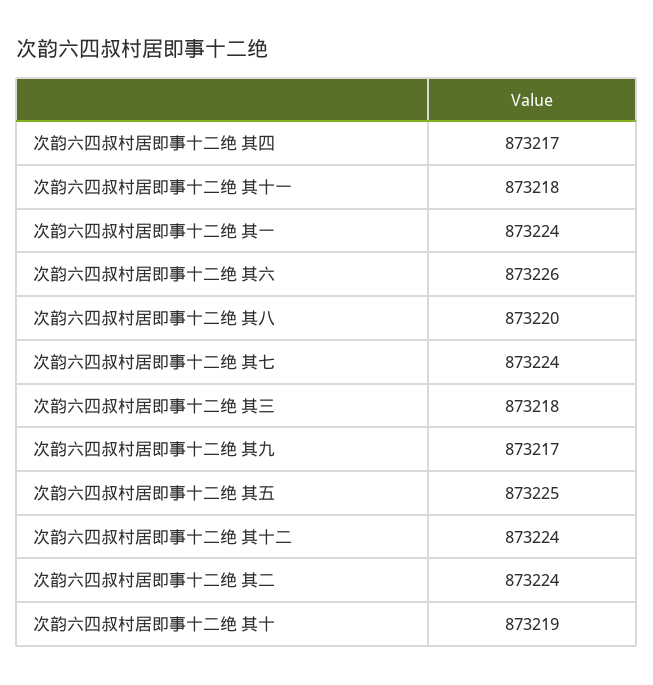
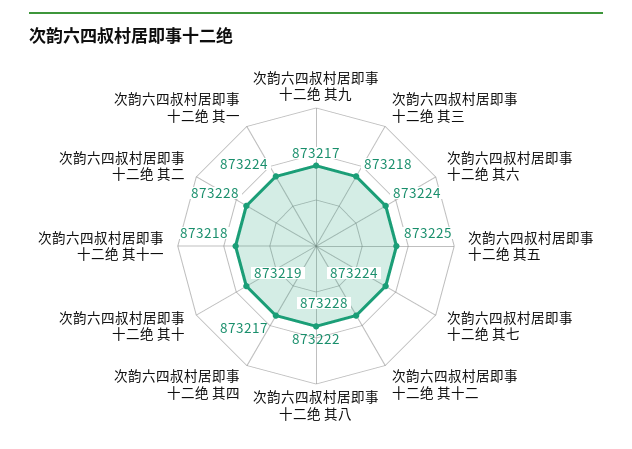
次韵六四叔村居即事十二绝 其六: 873226 -> 873224
次韵六四叔村居即事十二绝 其八: 873220 -> 873222
次韵六四叔村居即事十二绝 其十二: 873224 -> 873228
次韵六四叔村居即事十二绝 其二: 873224 -> 873228

